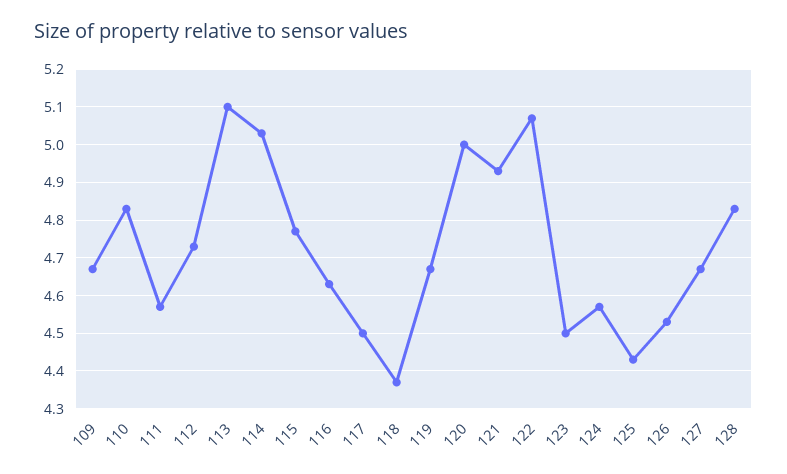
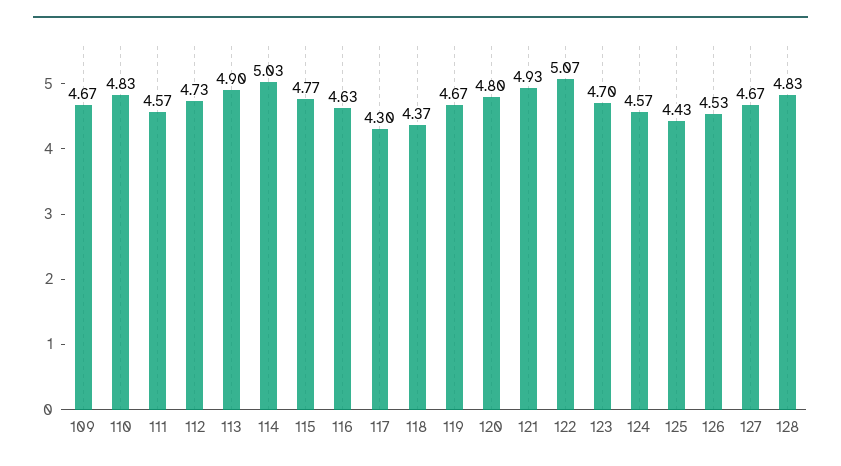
113: 5.1 -> 4.9
117: 4.5 -> 4.3
120: 5 -> 4.8
123: 4.5 -> 4.7

